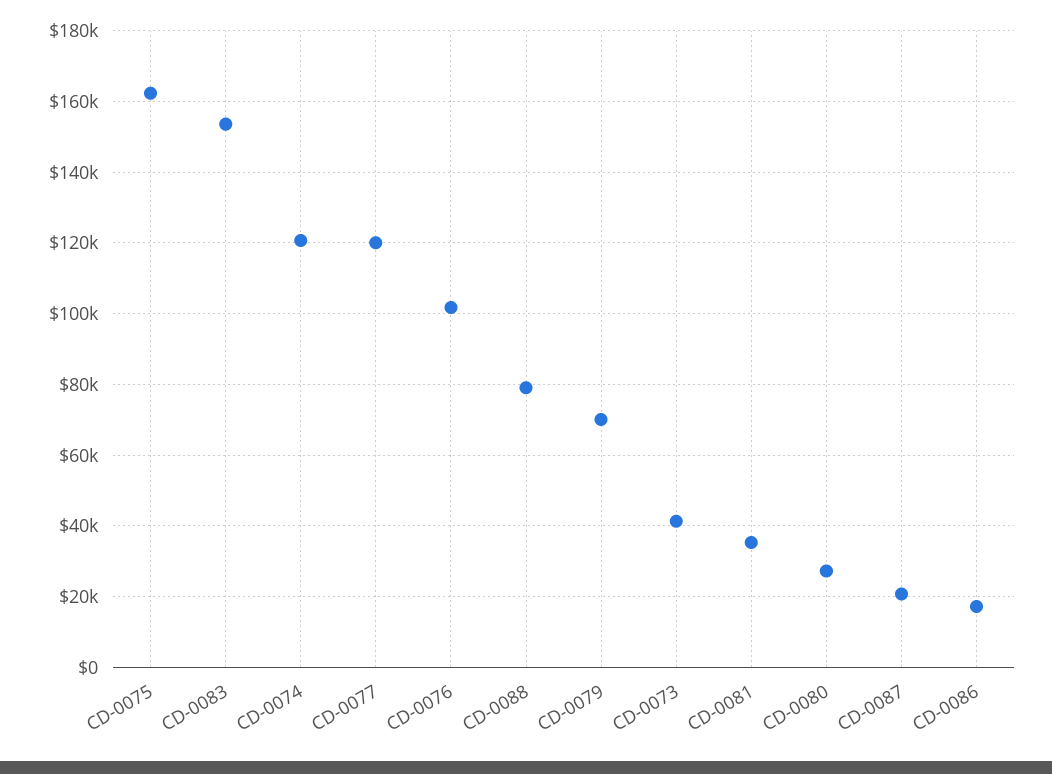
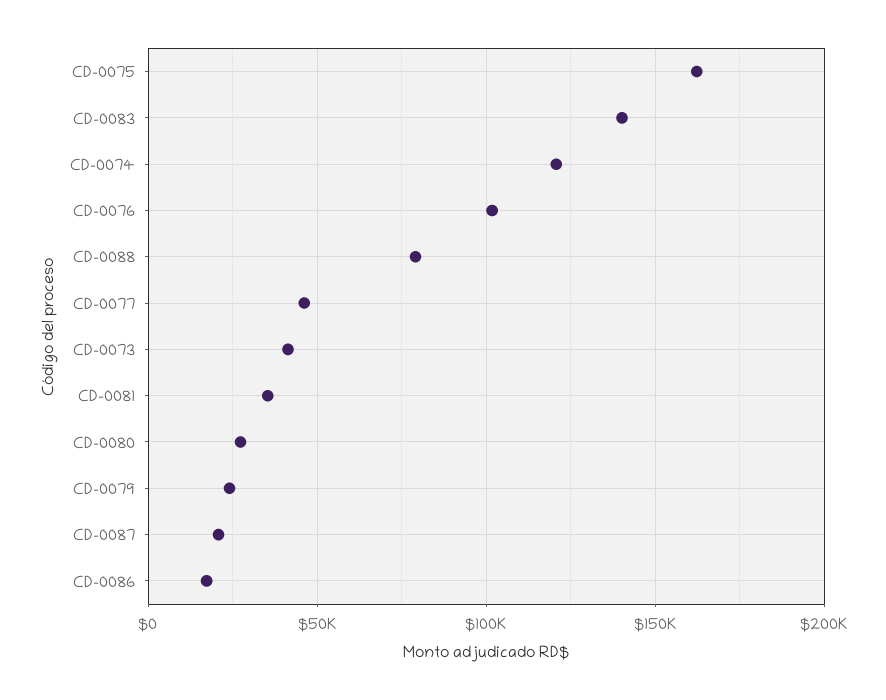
CD-0083: 154000 -> 140000
CD-0077: 120000 -> 45000
CD-0079: 70000 -> 25000

